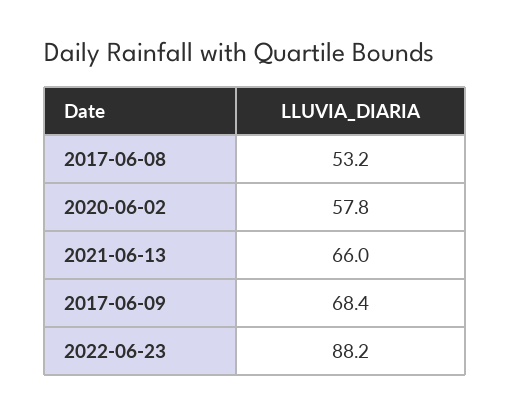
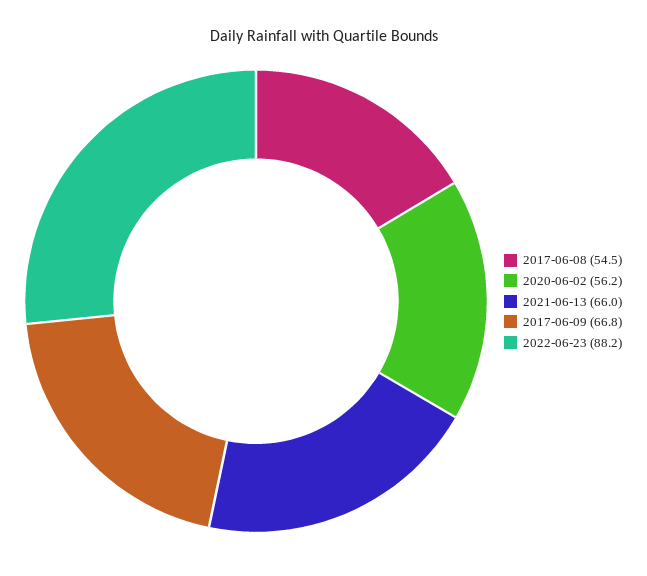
2017-06-08: 53.2 -> 54.5
2020-06-02: 57.8 -> 56.2
2017-06-09: 68.4 -> 66.8

